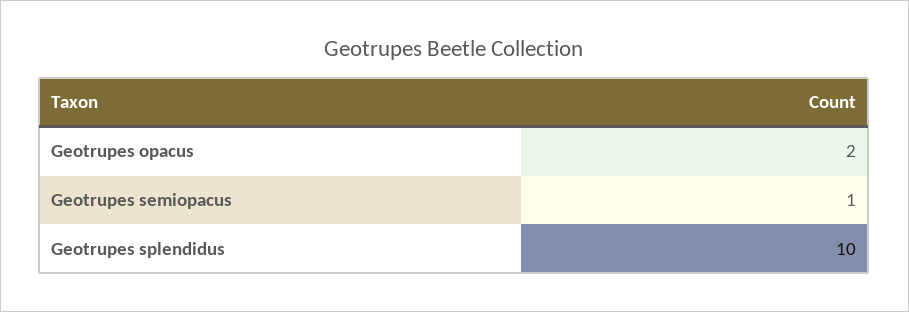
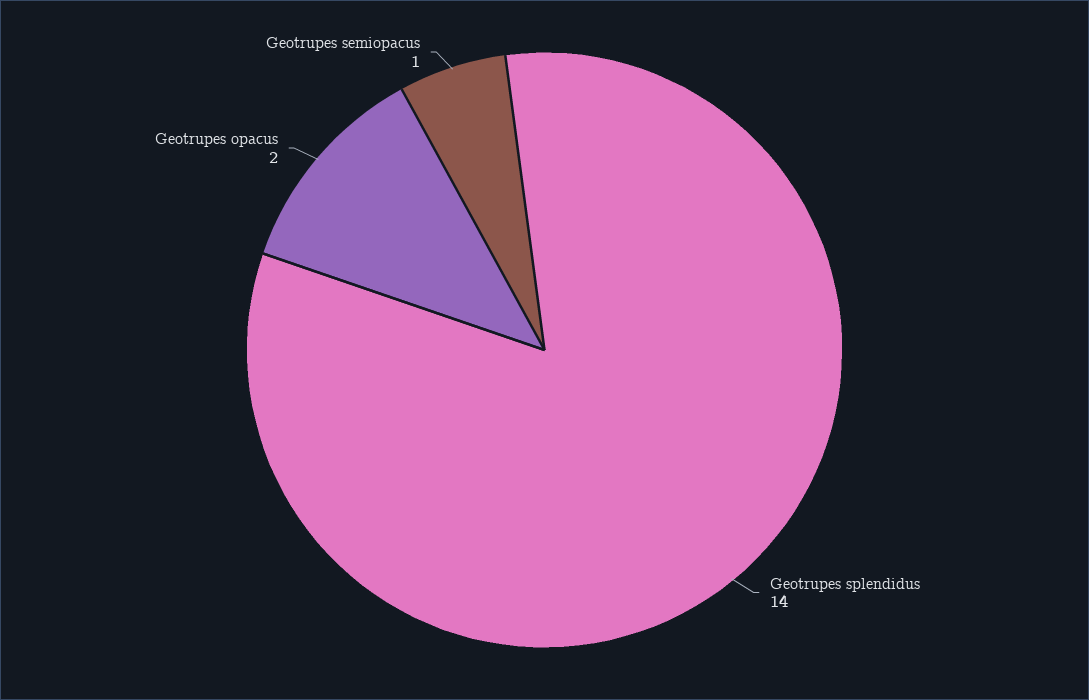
Geotrupes splendidus: 10 -> 14

